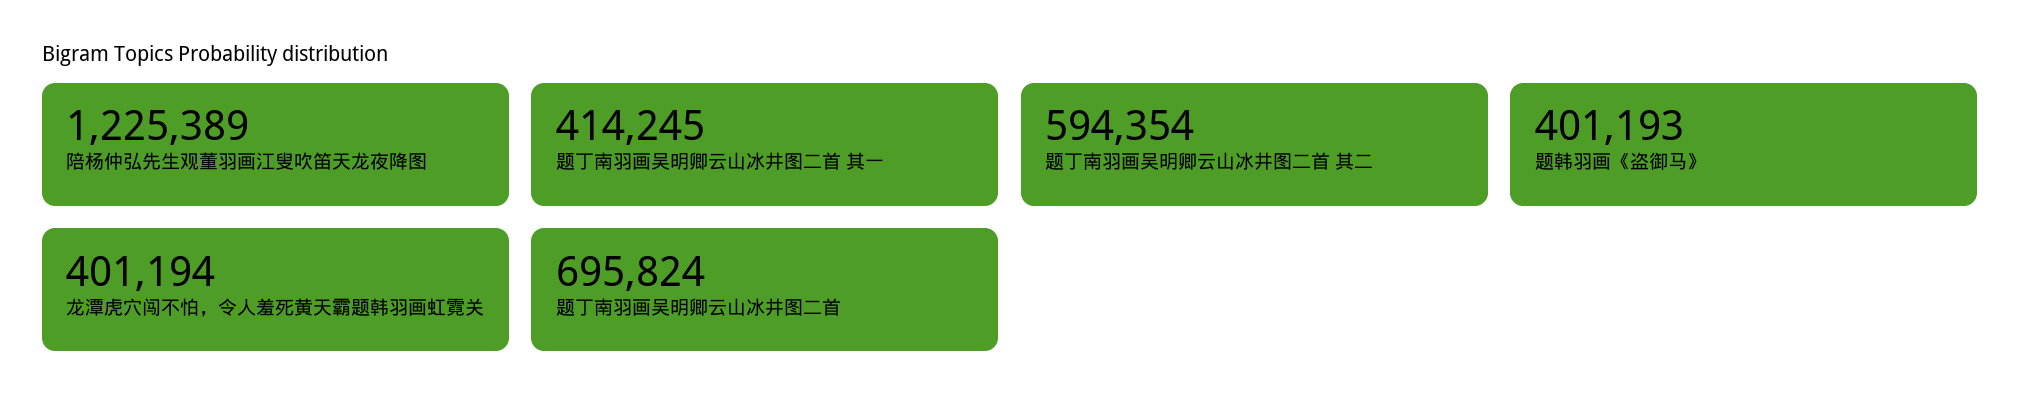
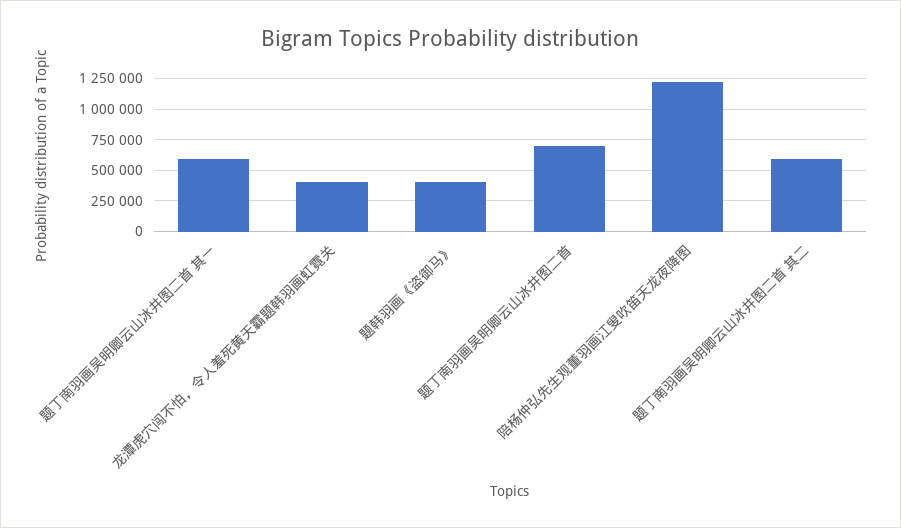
题丁南羽画吴明卿云山冰井图二首 其一: 414245 -> 600000

